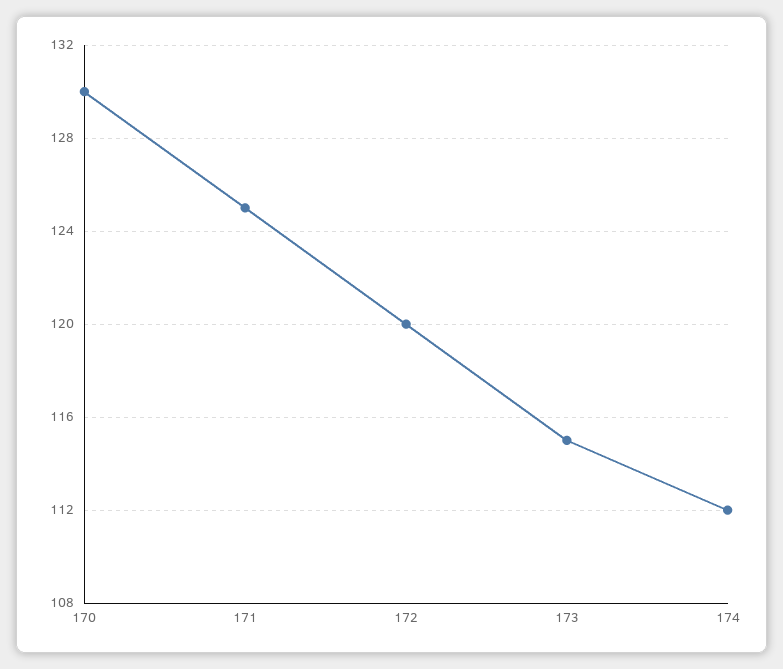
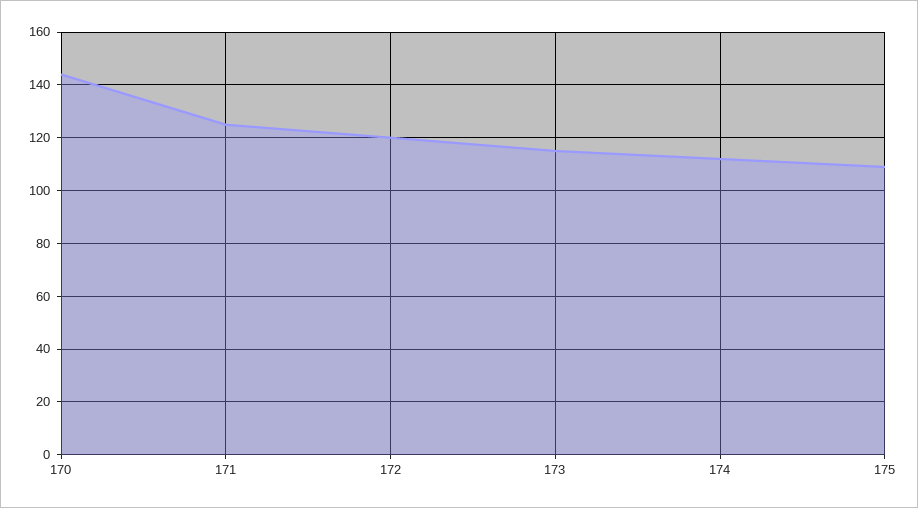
170: 130 -> 145
175: none -> 110

